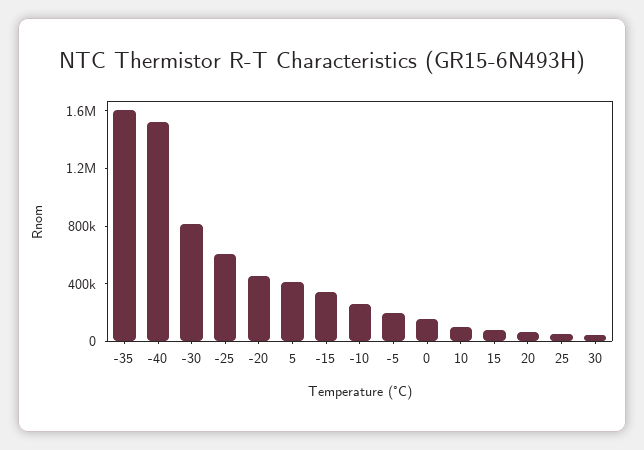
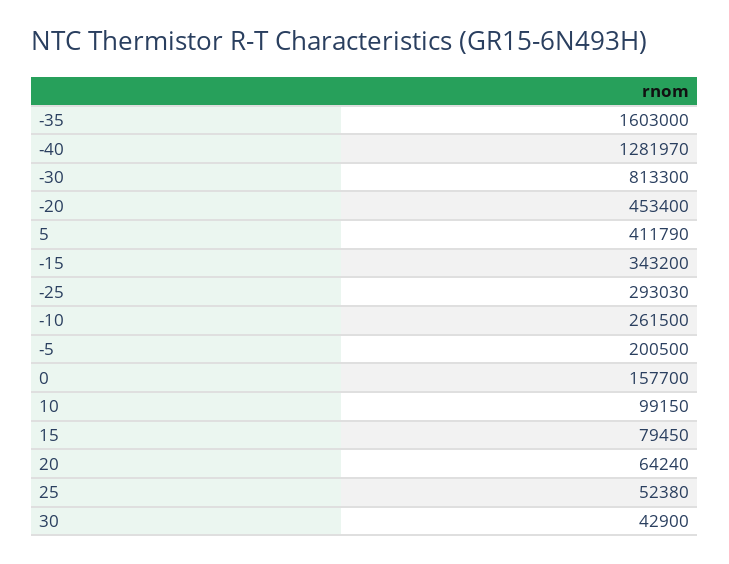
-40: 1500000 -> 1281970
-25: 600000 -> 293030

